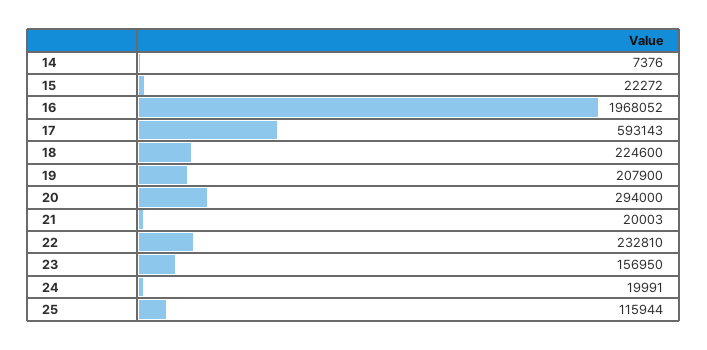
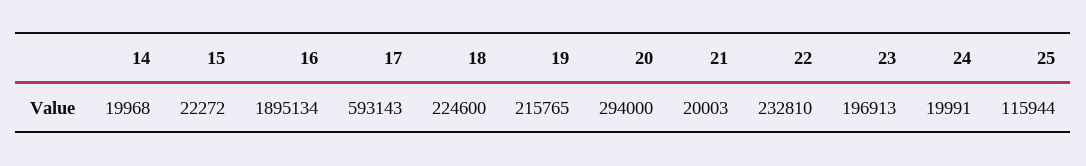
14: 7376 -> 19968
16: 1968052 -> 1895134
19: 207900 -> 215765
23: 156950 -> 196913

